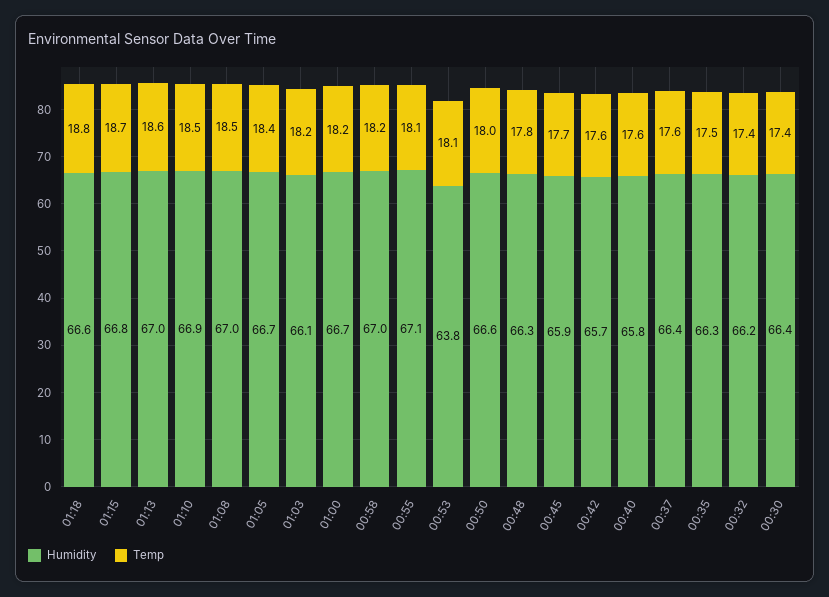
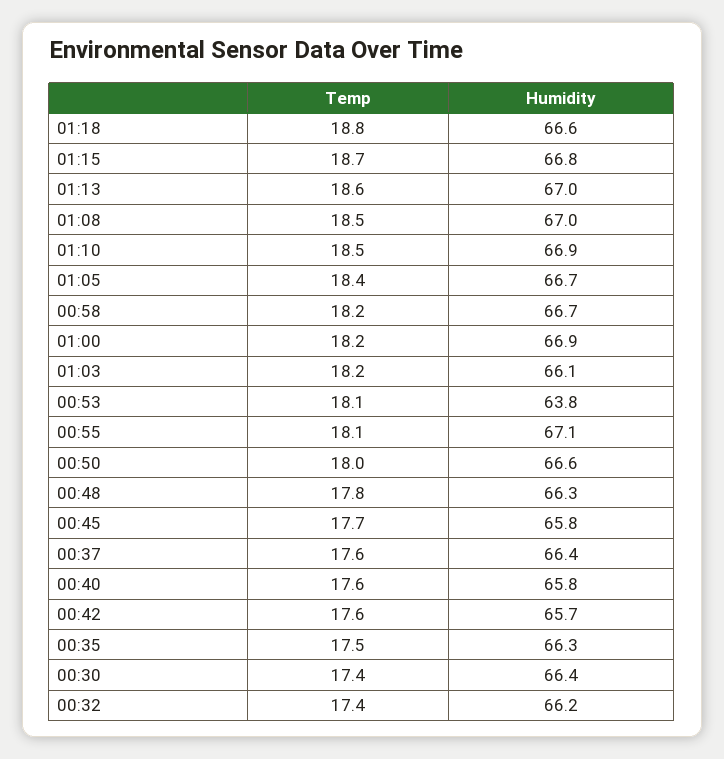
Humidity, 01:00: 66.7 -> 66.9
Humidity, 00:58: 67 -> 66.7
Humidity, 00:45: 65.9 -> 65.8

